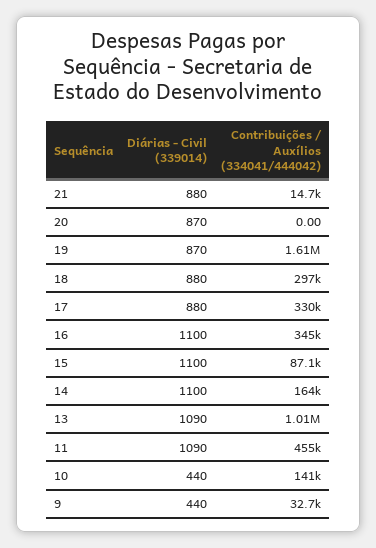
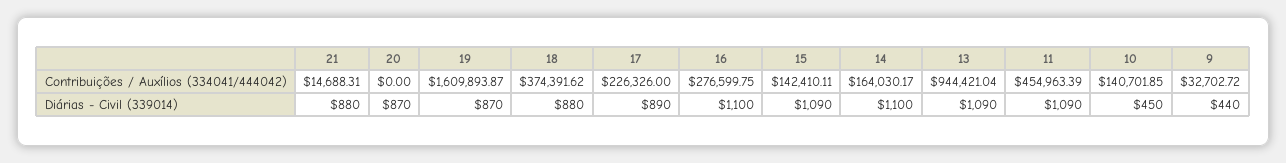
Contribuições / Auxílios (334041/444042), 18: 297000 -> 374391.62
Diárias - Civil (339014), 17: 880 -> 890
Contribuições / Auxílios (334041/444042), 17: 330000 -> 226326
Contribuições / Auxílios (334041/444042), 16: 345000 -> 276599.75
Diárias - Civil (339014), 15: 1100 -> 1090
Contribuições / Auxílios (334041/444042), 15: 87100 -> 142410.11
Contribuições / Auxílios (334041/444042), 13: 1010000 -> 944421.04
Diárias - Civil (339014), 10: 440 -> 450

